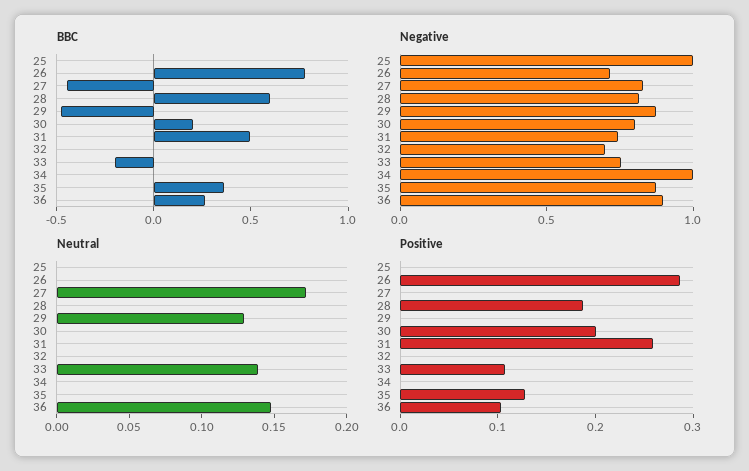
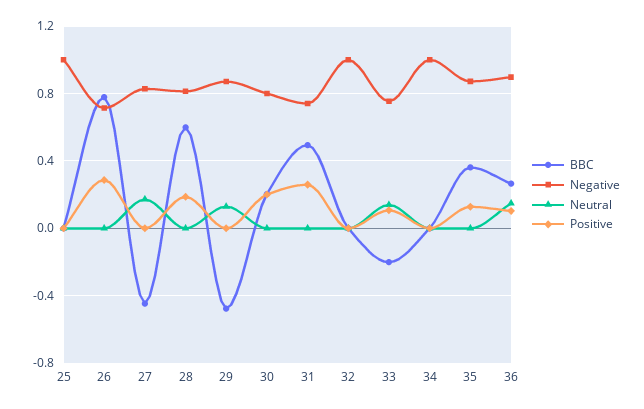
Negative, 32: 0.7 -> 1

